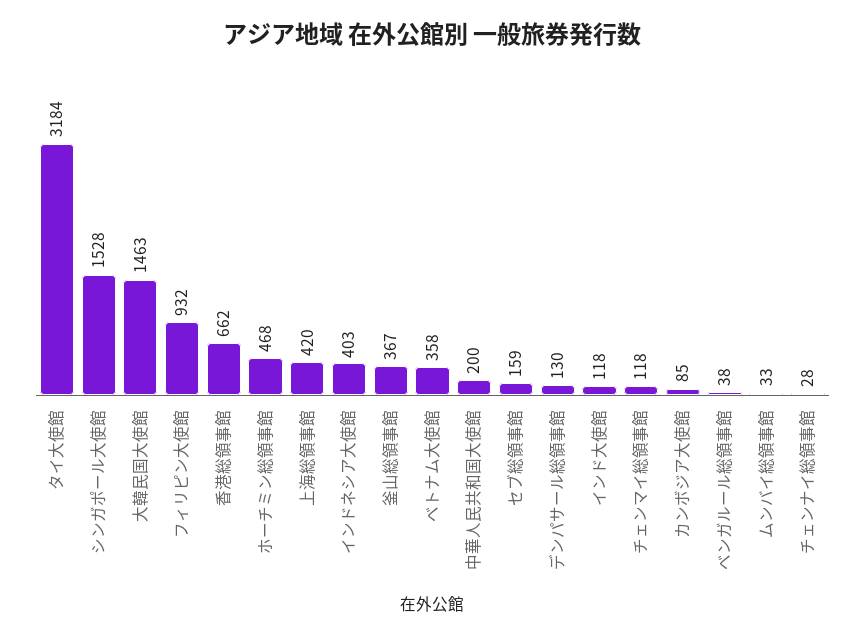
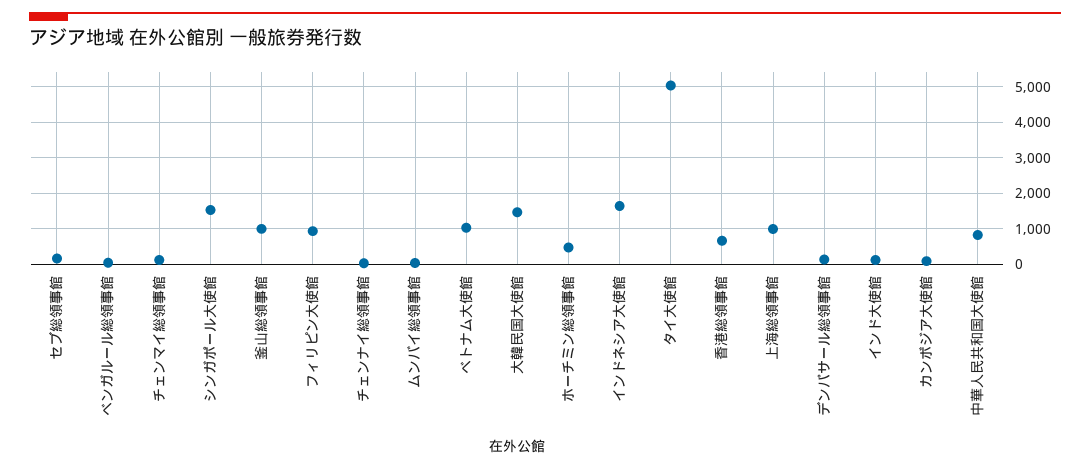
タイ大使館: 3184 -> 5000
上海総領事館: 420 -> 1000
インドネシア大使館: 403 -> 1600
釜山総領事館: 367 -> 1000
ベトナム大使館: 358 -> 1000
中華人民共和国大使館: 200 -> 800

